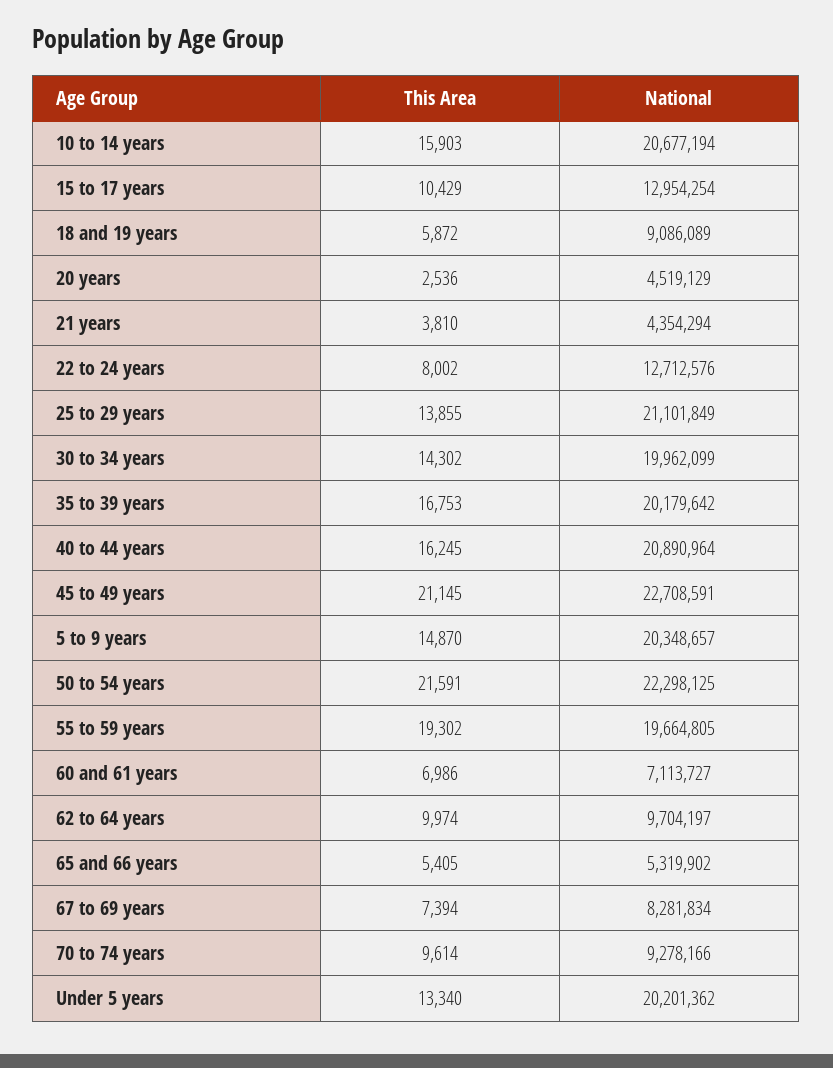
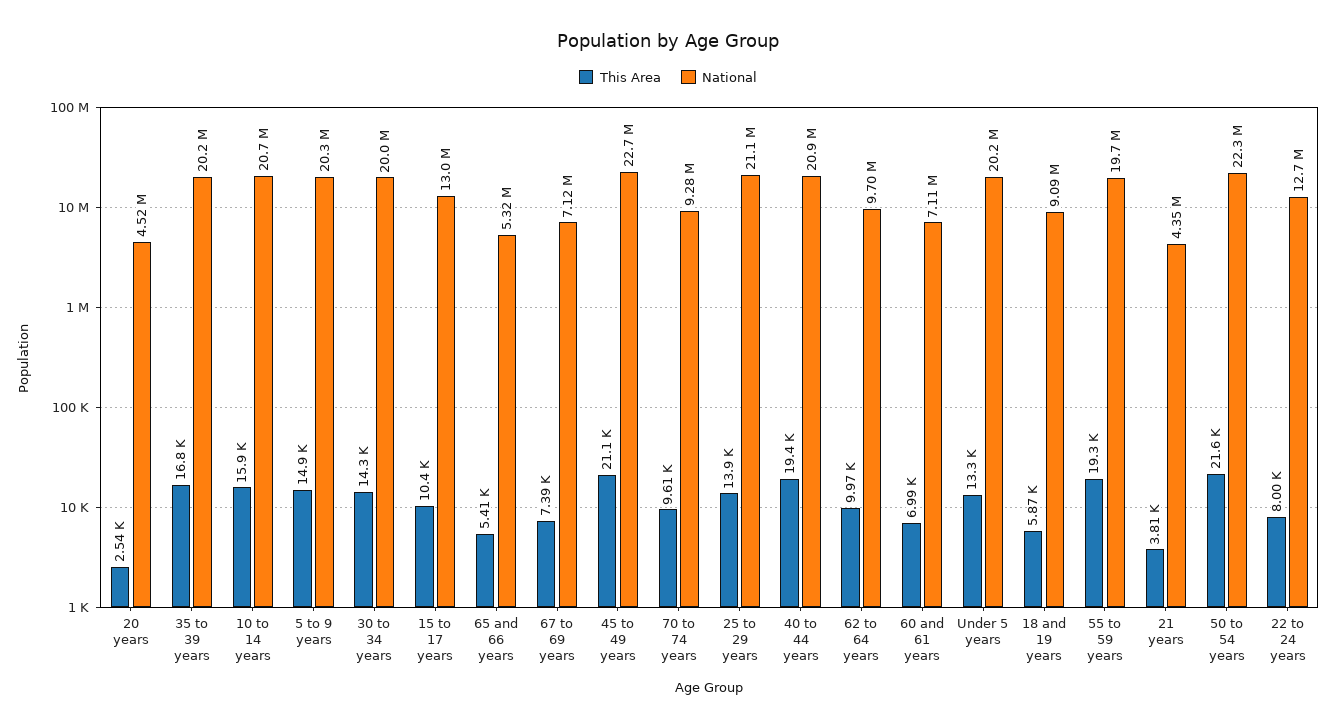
This Area, 40 to 44 years: 16245 -> 19400
National, 67 to 69 years: 8281834 -> 7120000

